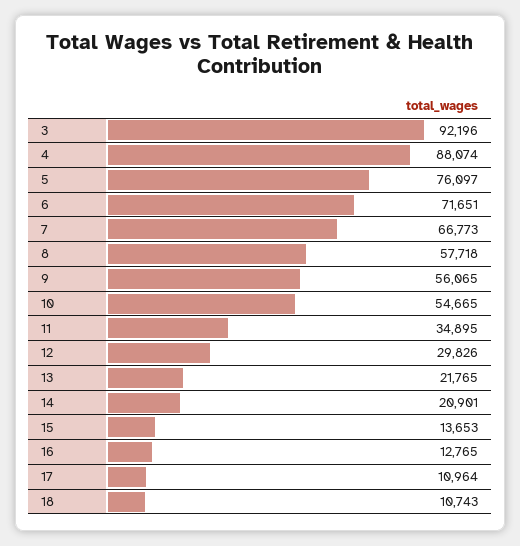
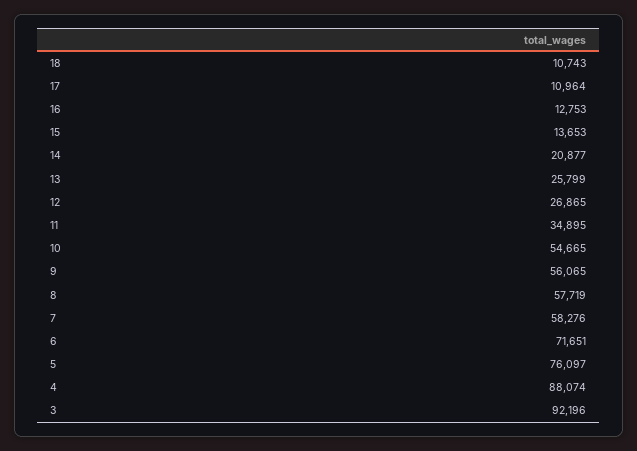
7: 66773 -> 58276
8: 57718 -> 57719
12: 29826 -> 26865
13: 21765 -> 25799
14: 20901 -> 20877
16: 12765 -> 12753

